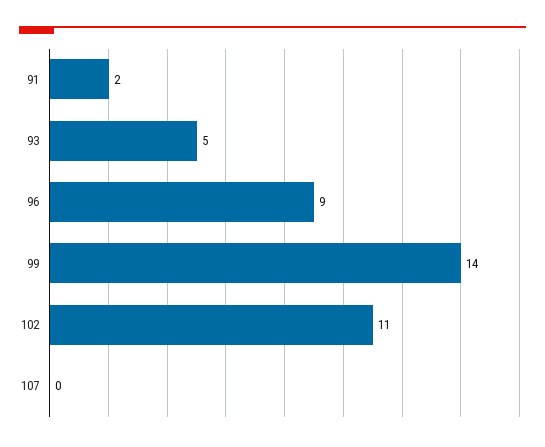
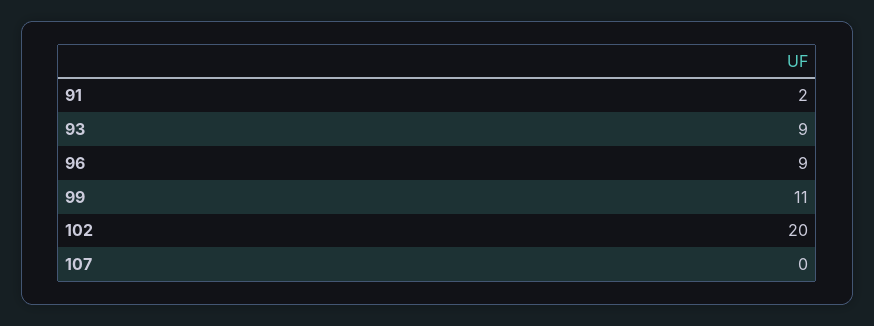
93: 5 -> 9
99: 14 -> 11
102: 11 -> 20

